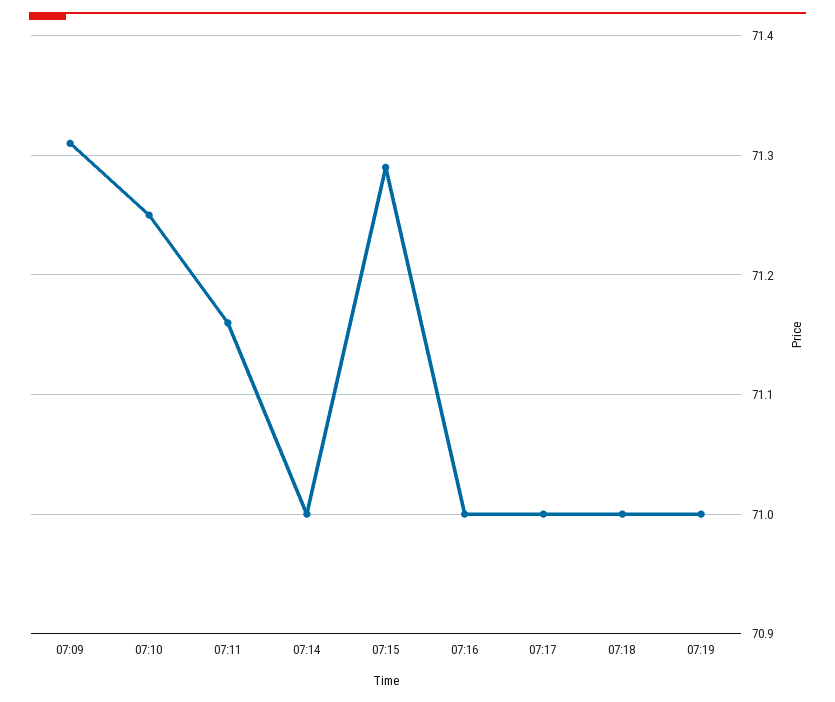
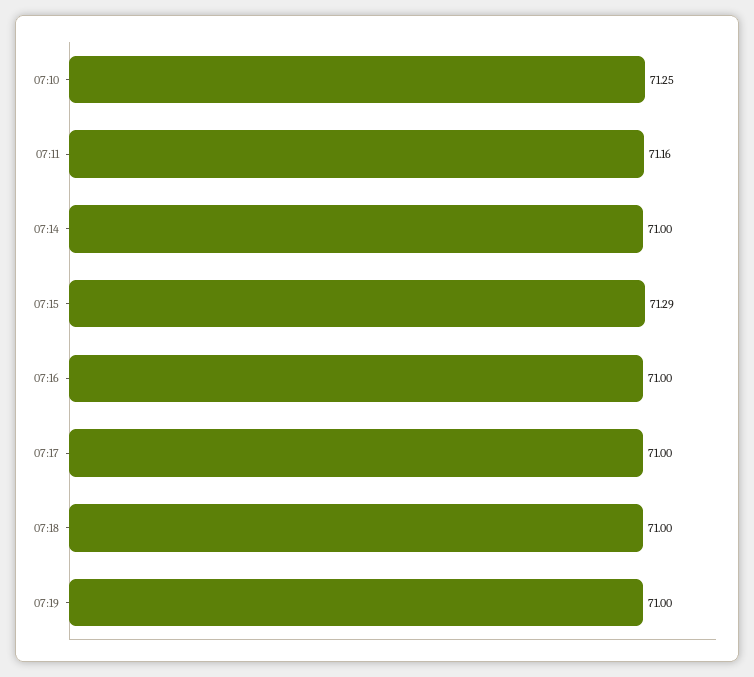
07:09: 71.31 -> none

